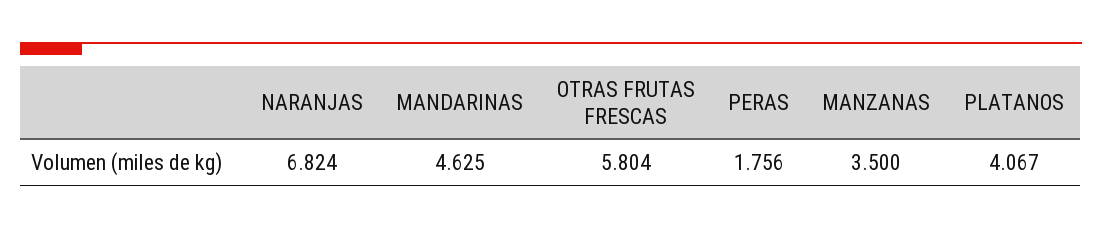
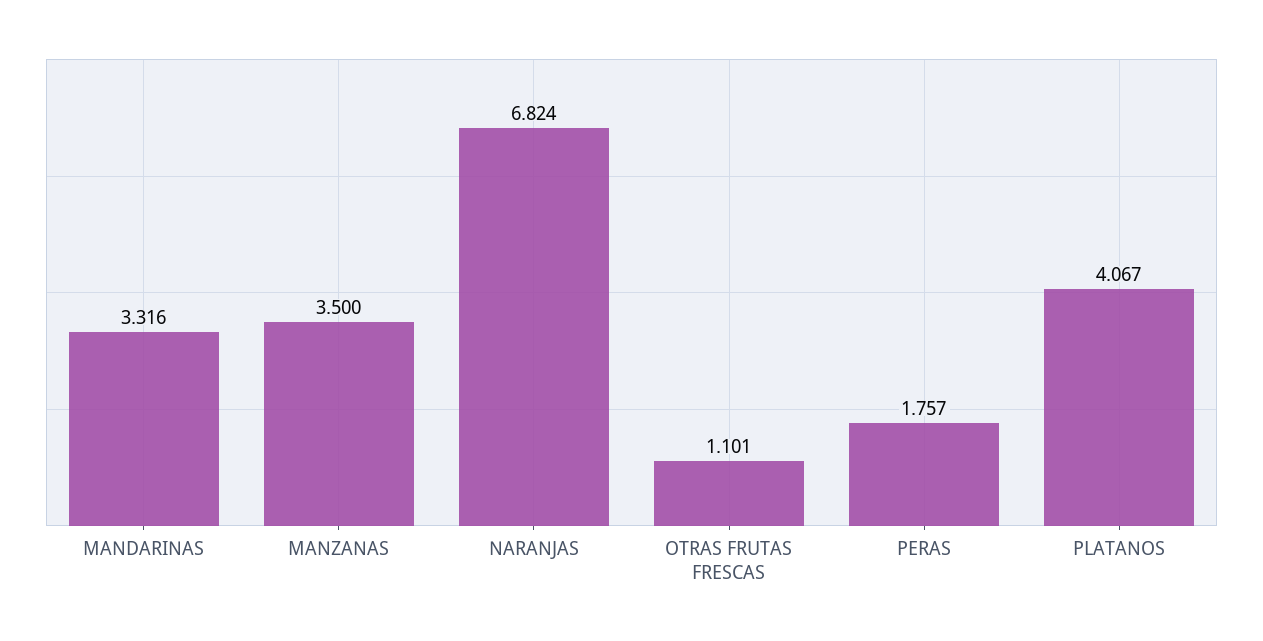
MANDARINAS: 4.625 -> 3.316
OTRAS FRUTAS FRESCAS: 5.804 -> 1.101
PERAS: 1.756 -> 1.757

